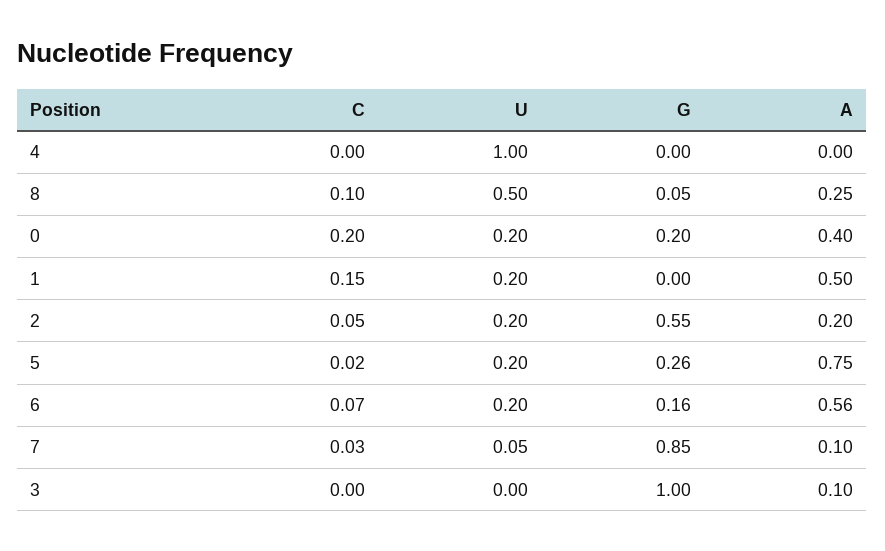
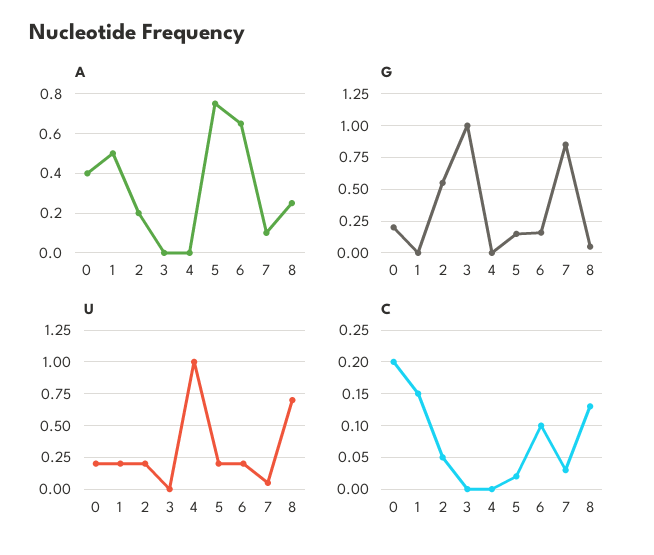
C, 8: 0.1 -> 0.13
U, 8: 0.5 -> 0.7
G, 5: 0.26 -> 0.15
C, 6: 0.07 -> 0.1
A, 6: 0.56 -> 0.65
A, 3: 0.1 -> 0

